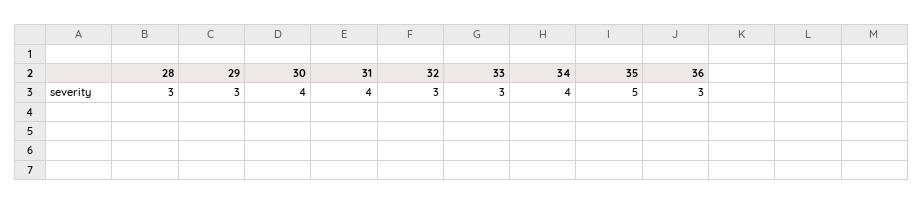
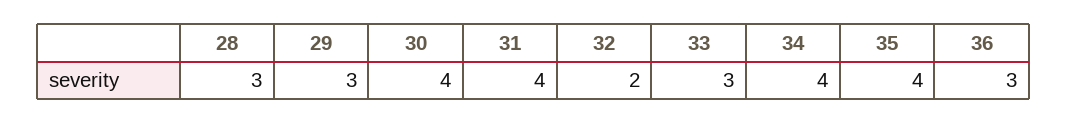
32: 3 -> 2
35: 5 -> 4

